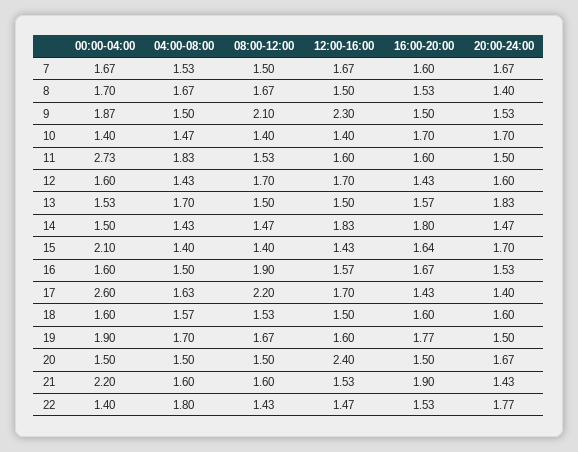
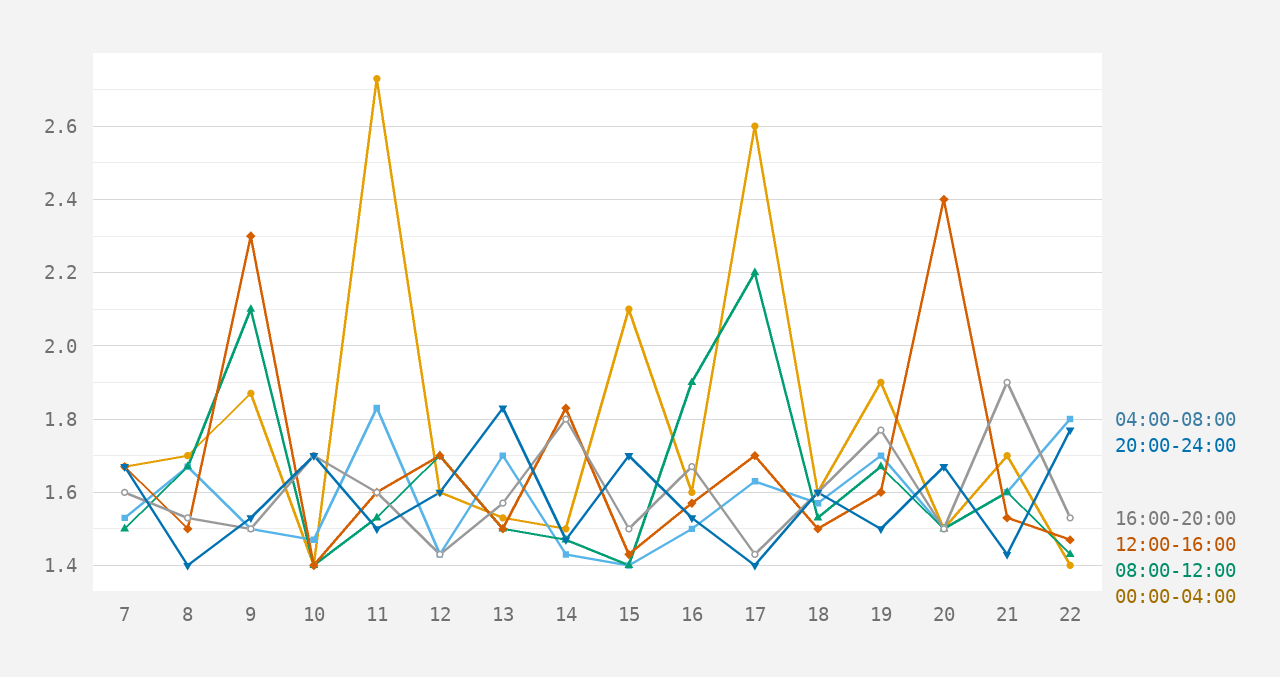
16:00-20:00, 15: 1.64 -> 1.5
00:00-04:00, 21: 2.2 -> 1.7

